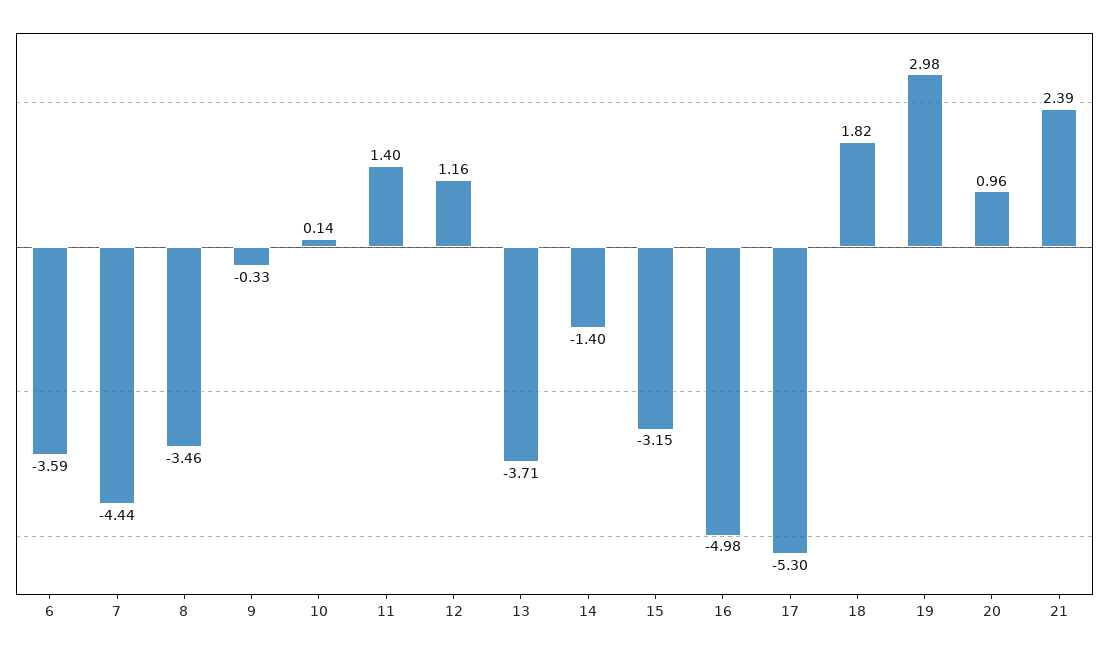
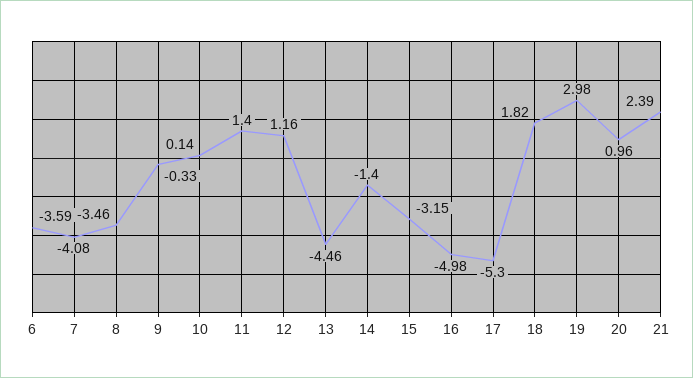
7: -4.44 -> -4.08
13: -3.71 -> -4.46

